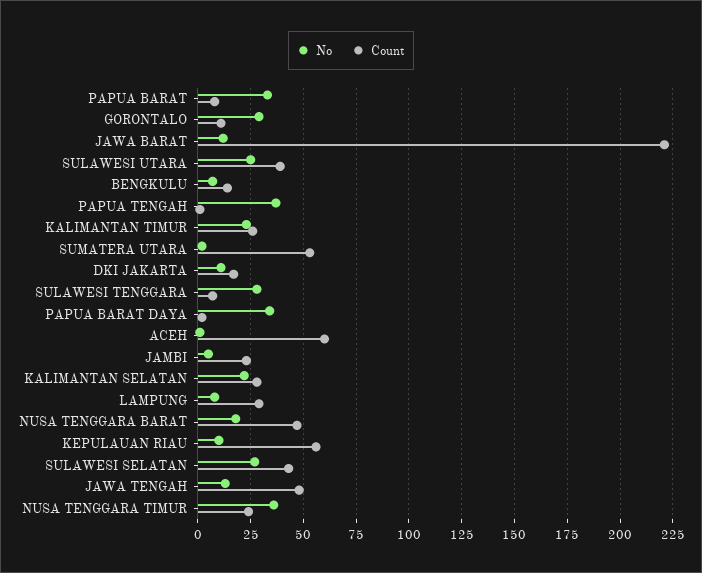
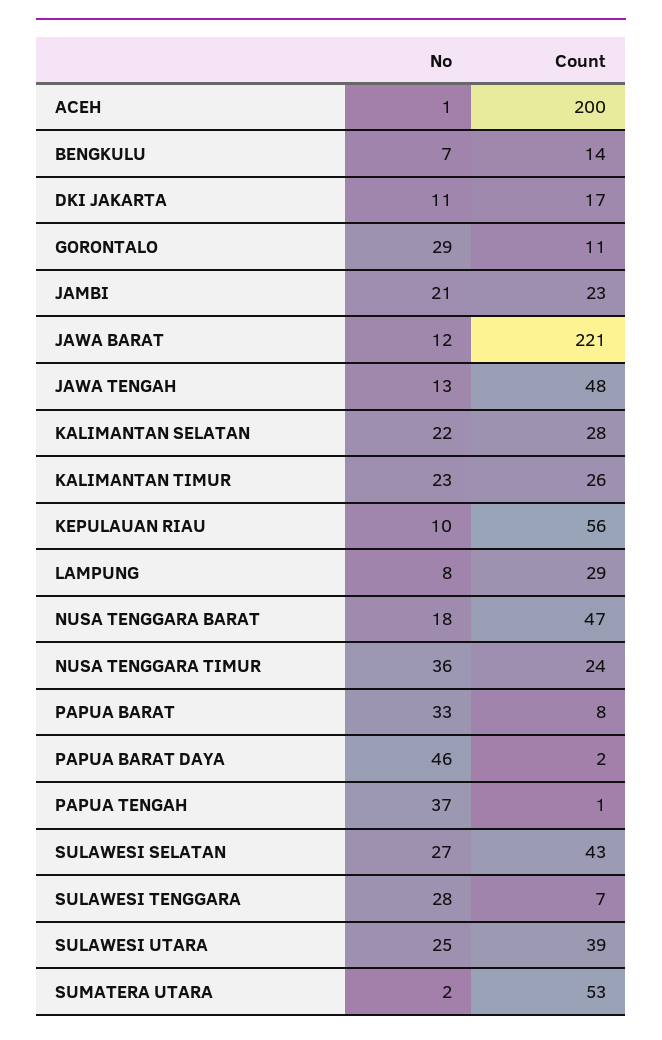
No, PAPUA BARAT DAYA: 35 -> 46
Count, ACEH: 60 -> 200
No, JAMBI: 5 -> 21

